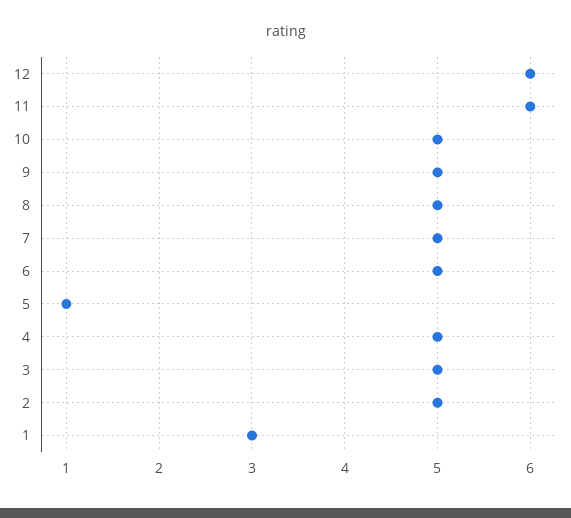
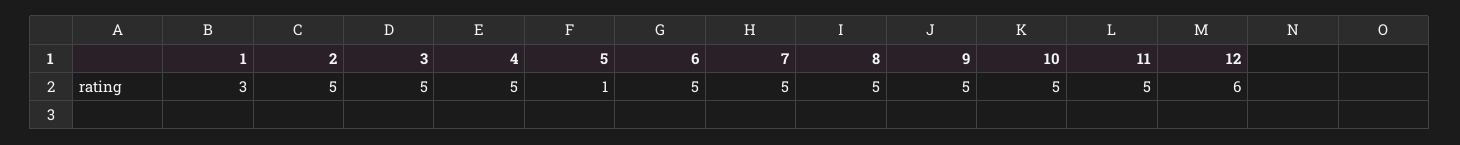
11: 6 -> 5

